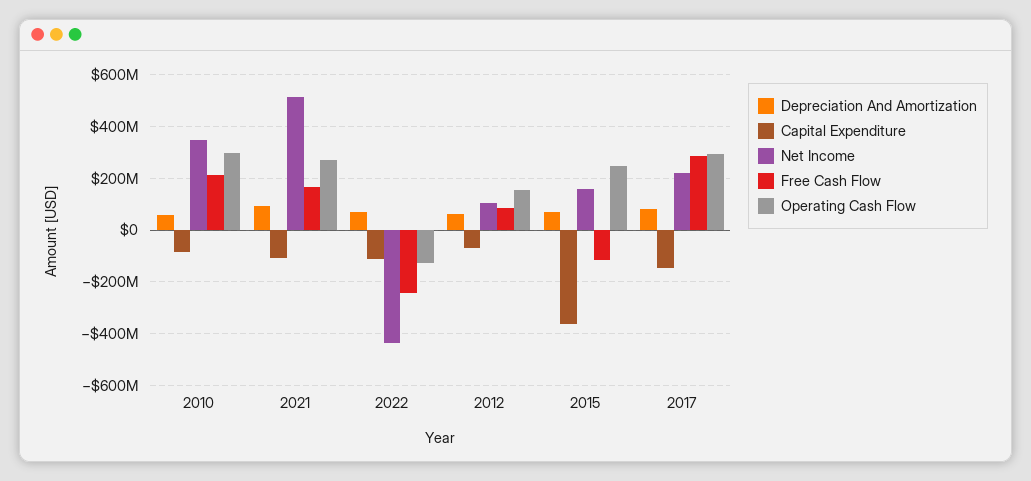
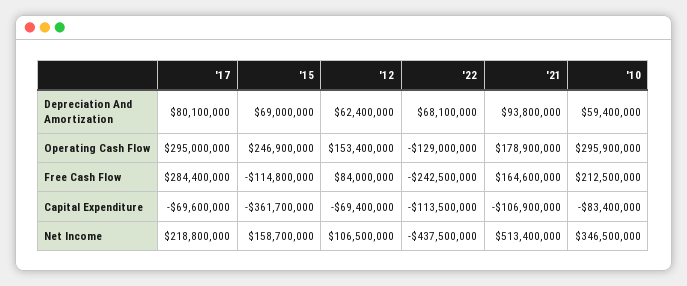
Operating Cash Flow, 2021: 275000000 -> 178900000
Capital Expenditure, 2017: -150000000 -> -69600000

